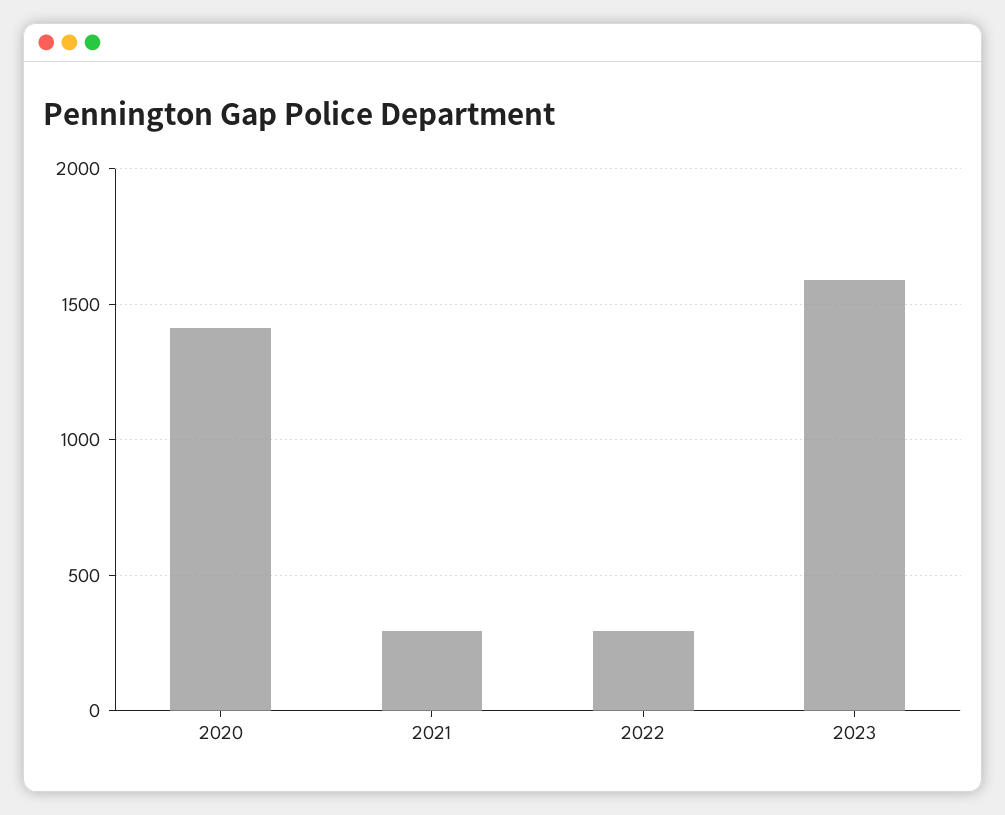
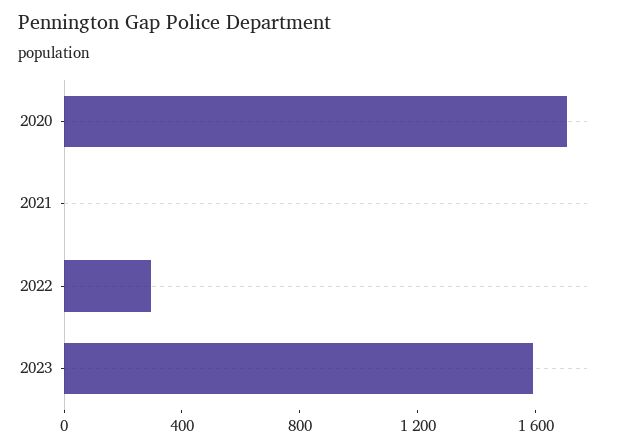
2020: 1400 -> 1700
2021: 300 -> 0

